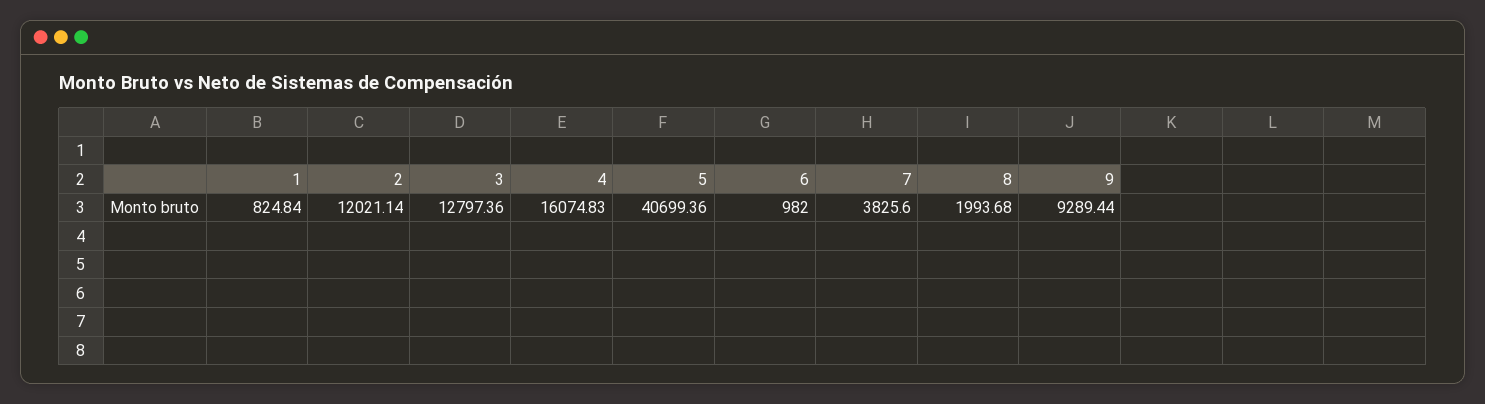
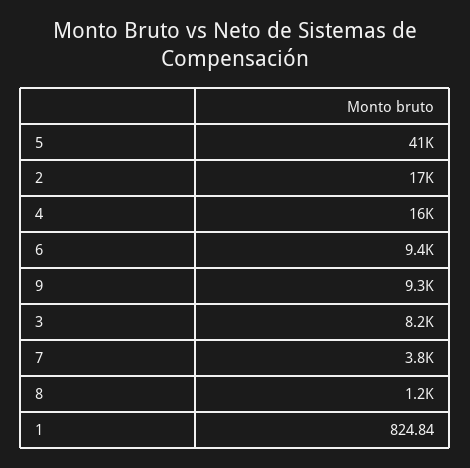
2: 12021.14 -> 17000
3: 12797.36 -> 8200
6: 982 -> 9400
8: 1993.68 -> 1200

